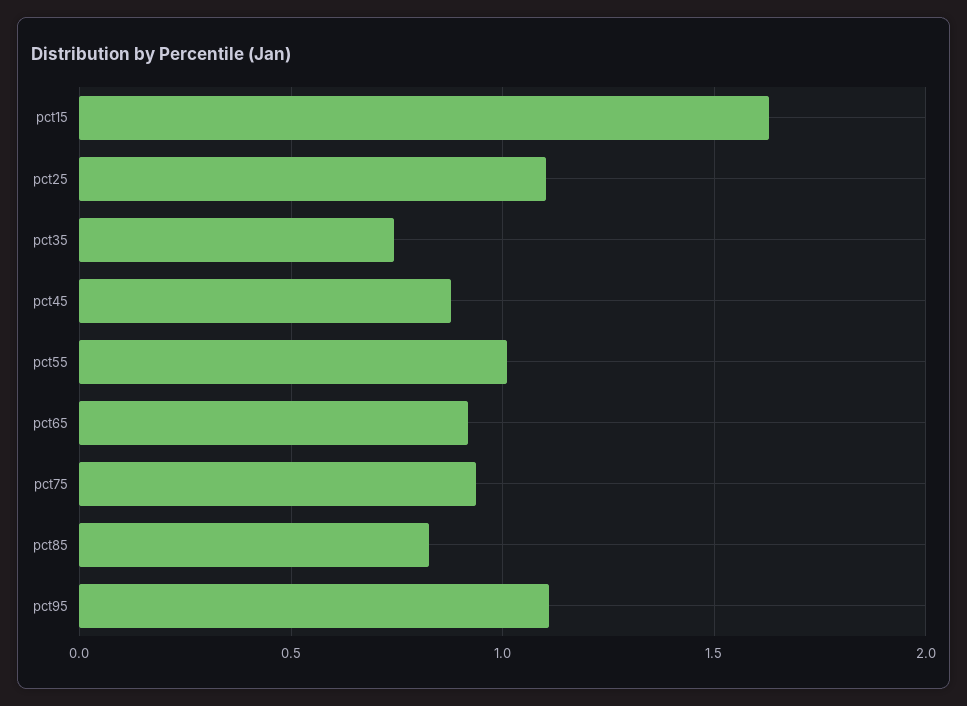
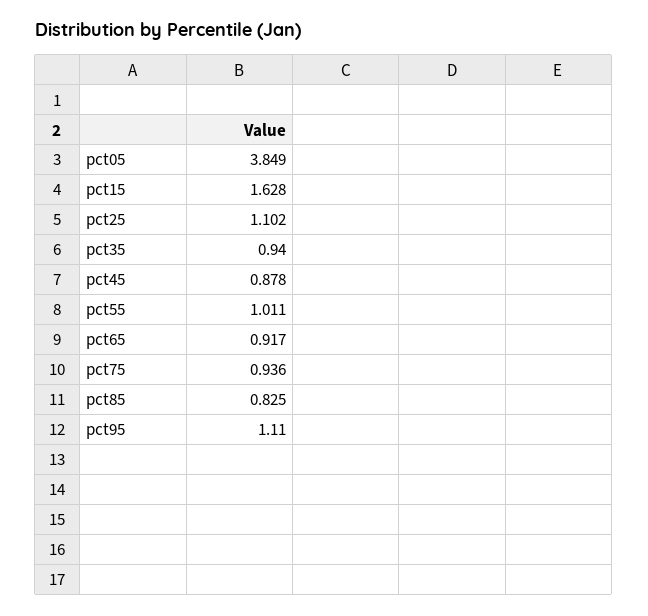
pct35: 0.75 -> 0.94
pct05: none -> 3.849

